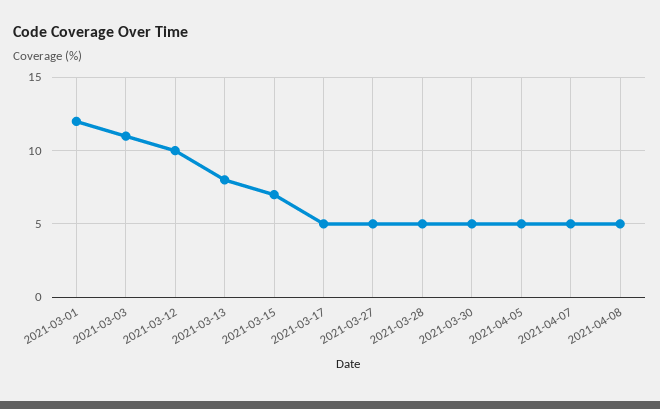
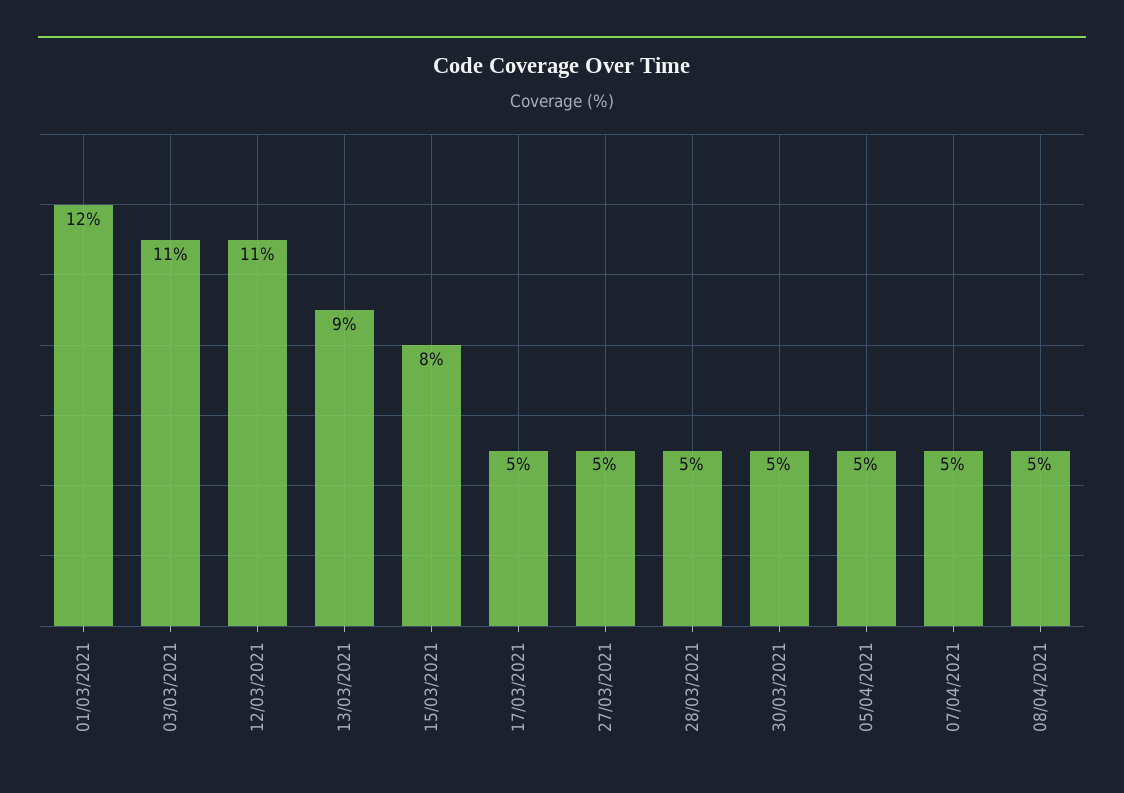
2021-03-12: 10 -> 11
2021-03-13: 8 -> 9
2021-03-15: 7 -> 8

